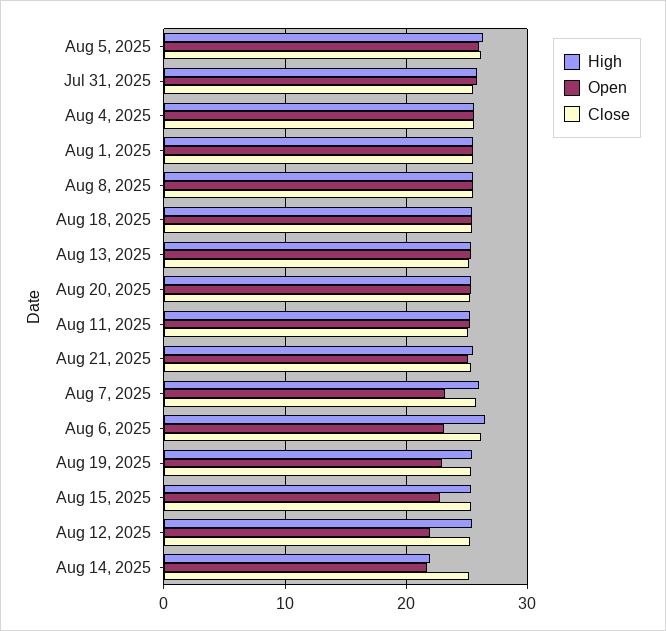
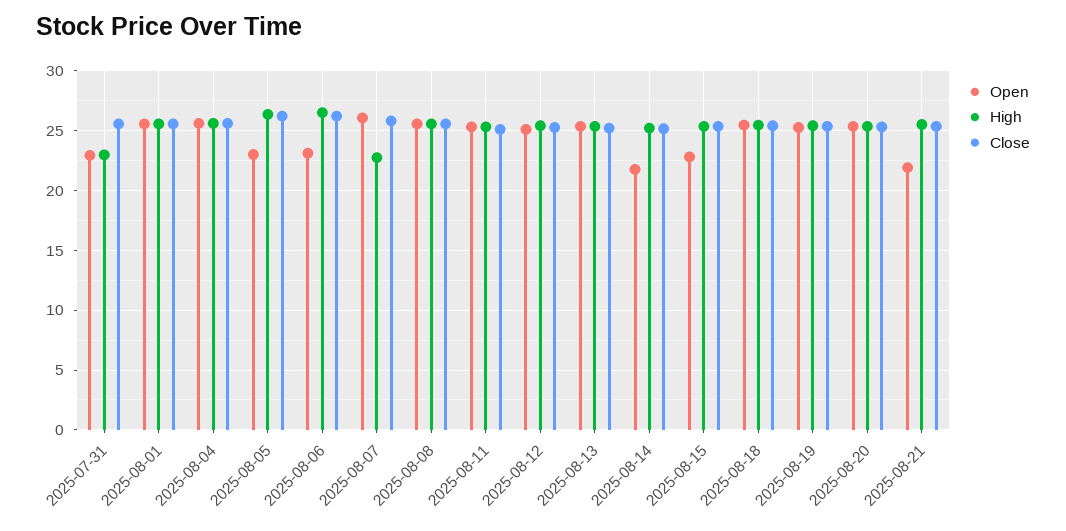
Open, Aug 5, 2025: 26 -> 23
High, Jul 31, 2025: 26 -> 23
Open, Jul 31, 2025: 26 -> 23
Open, Aug 21, 2025: 25 -> 22
High, Aug 7, 2025: 26 -> 23
Open, Aug 7, 2025: 23 -> 26
Open, Aug 19, 2025: 23 -> 25
Open, Aug 12, 2025: 22 -> 25
High, Aug 14, 2025: 22 -> 25

